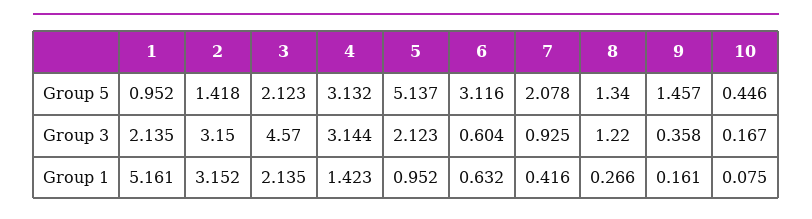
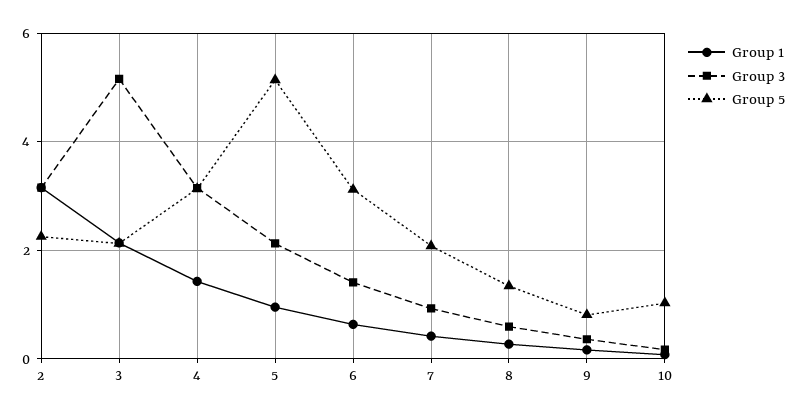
Group 5, 1: 0.952 -> none
Group 5, 2: 1.418 -> 2.2
Group 5, 9: 1.457 -> 0.8
Group 5, 10: 0.446 -> 1
Group 3, 1: 2.135 -> none
Group 3, 3: 4.57 -> 5.2
Group 3, 6: 0.604 -> 1.4
Group 3, 8: 1.22 -> 0.6
Group 1, 1: 5.161 -> none

